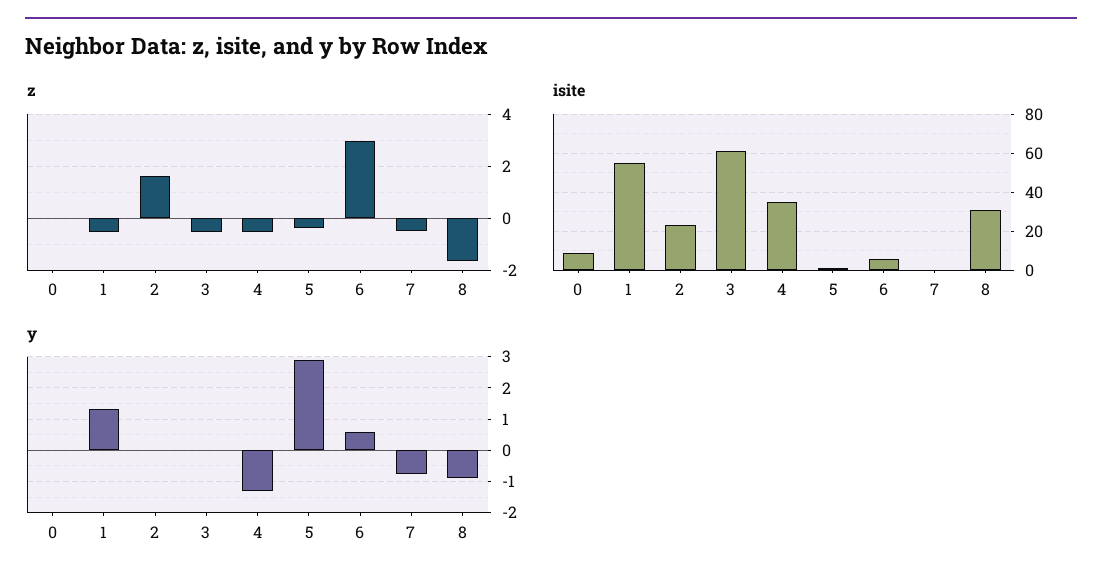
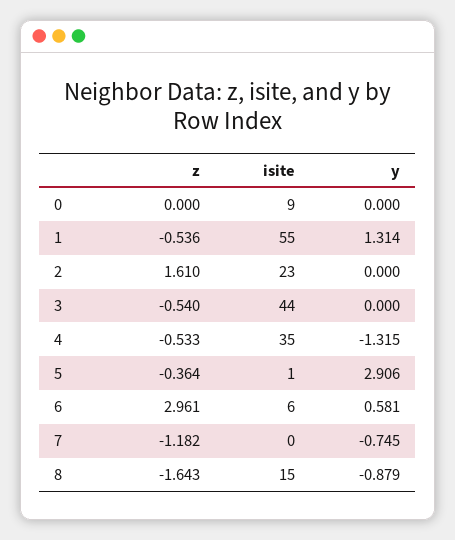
z, 7: -0.5 -> -1.182
isite, 3: 60 -> 44
isite, 8: 30 -> 15

